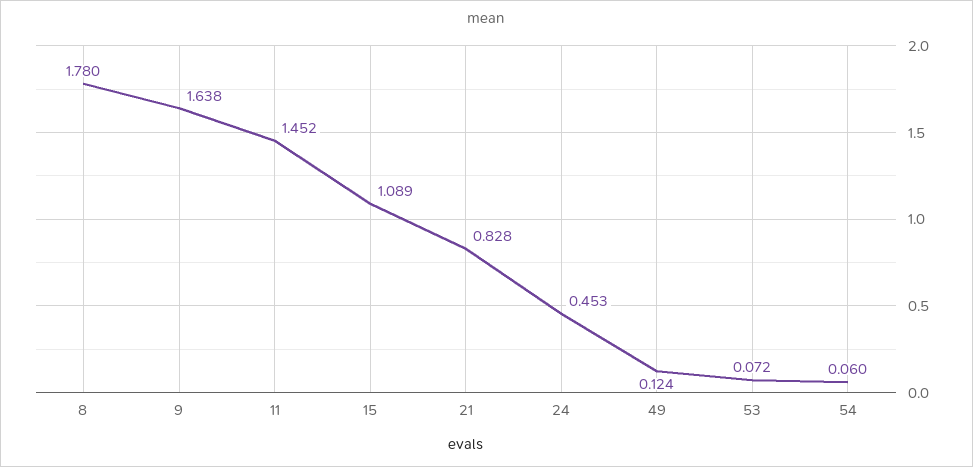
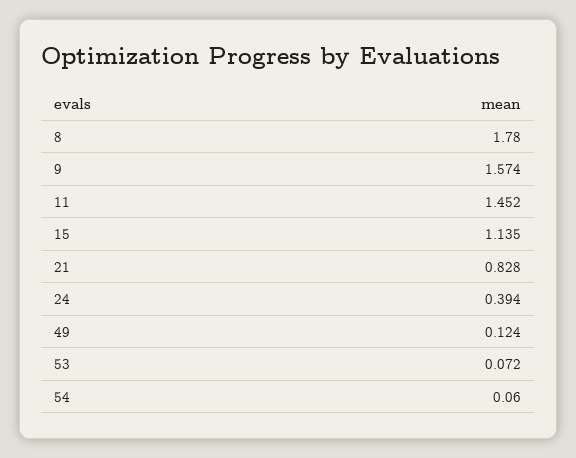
9: 1.638 -> 1.574
15: 1.089 -> 1.135
24: 0.453 -> 0.394

